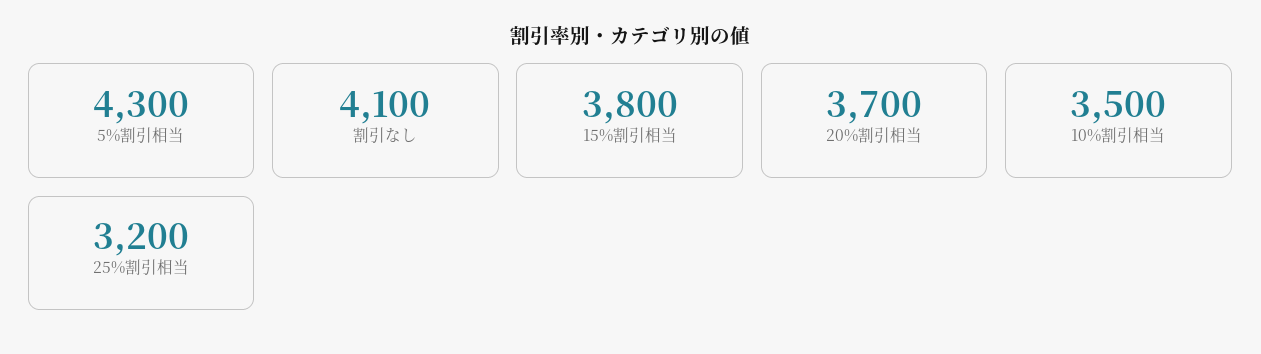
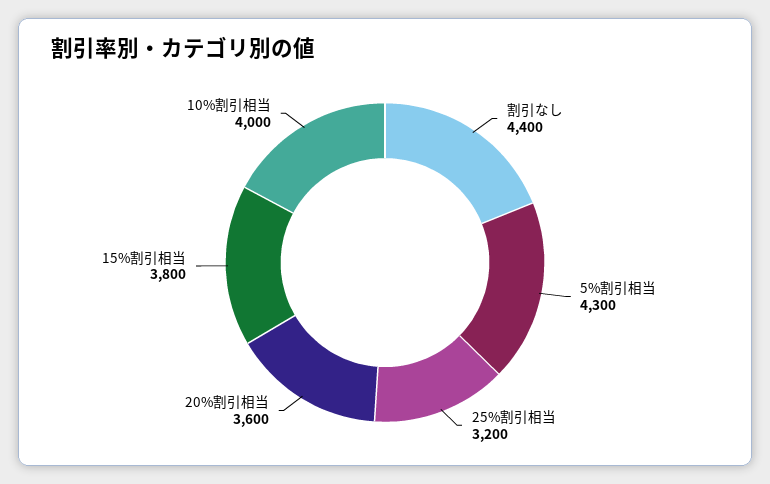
割引なし: 4100 -> 4400
20%割引相当: 3700 -> 3600
10%割引相当: 3500 -> 4000

